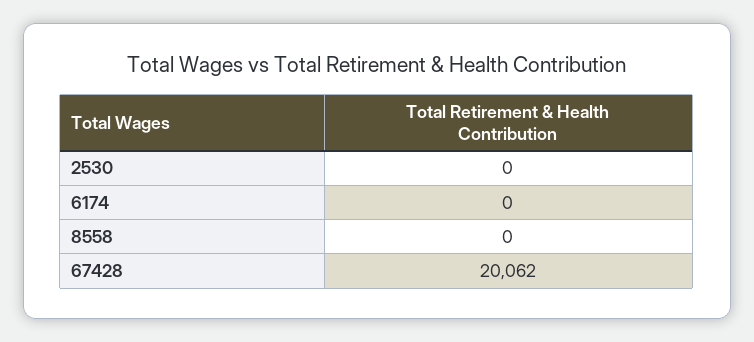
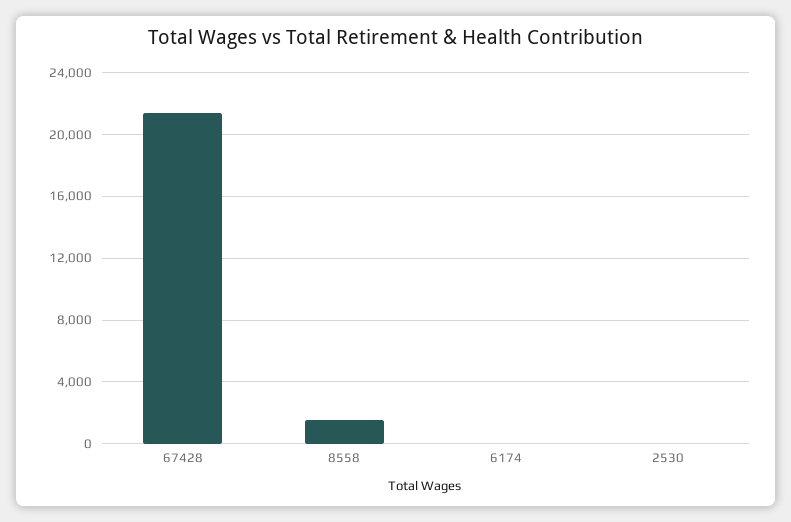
8558: 0 -> 1500
67428: 20062 -> 21500

